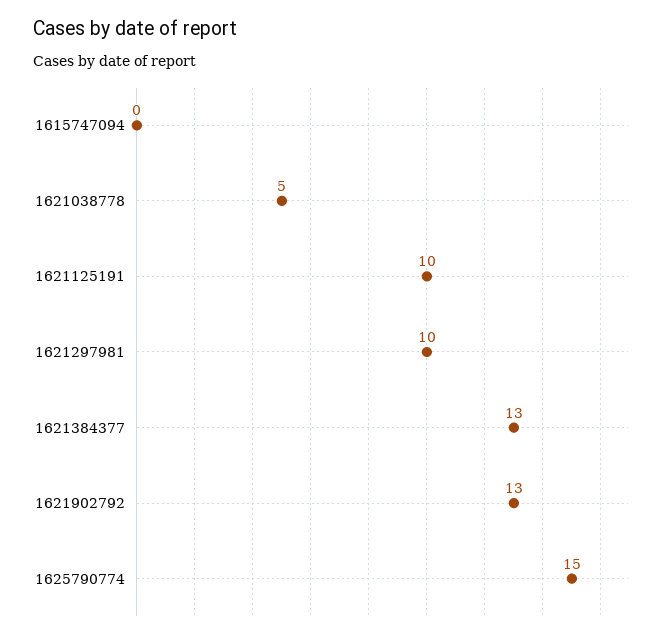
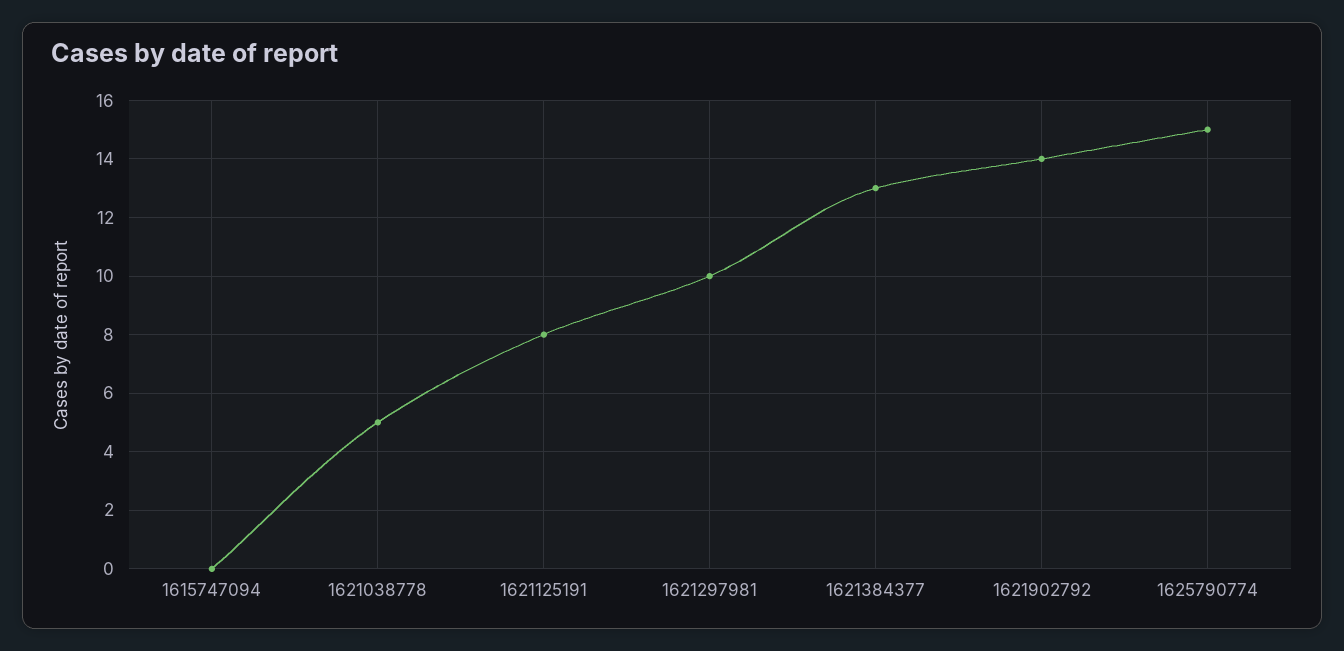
1621125191: 10 -> 8
1621902792: 13 -> 14

